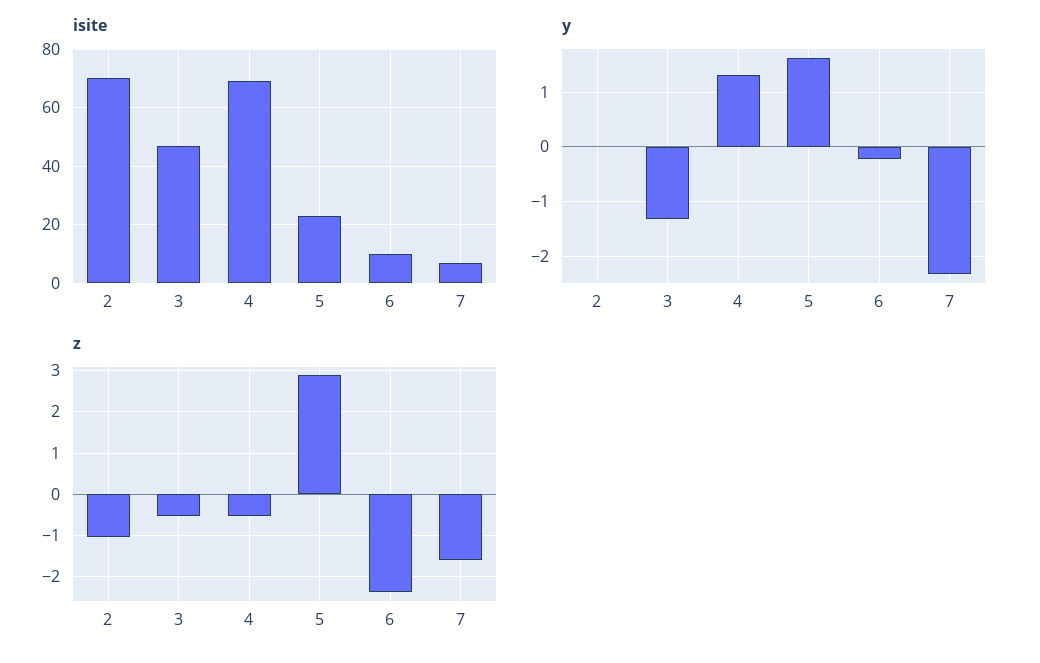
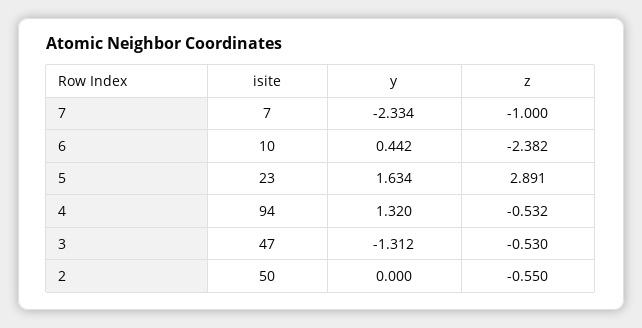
isite, 2: 70 -> 50
isite, 4: 70 -> 94
y, 6: -0.2 -> 0.442
z, 2: -1 -> -0.55
z, 7: -1.6 -> -1

